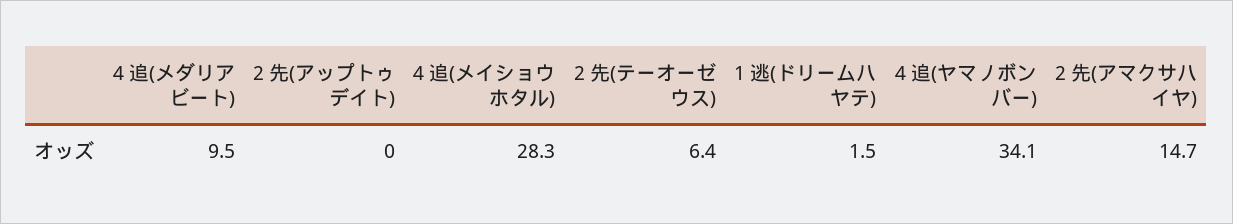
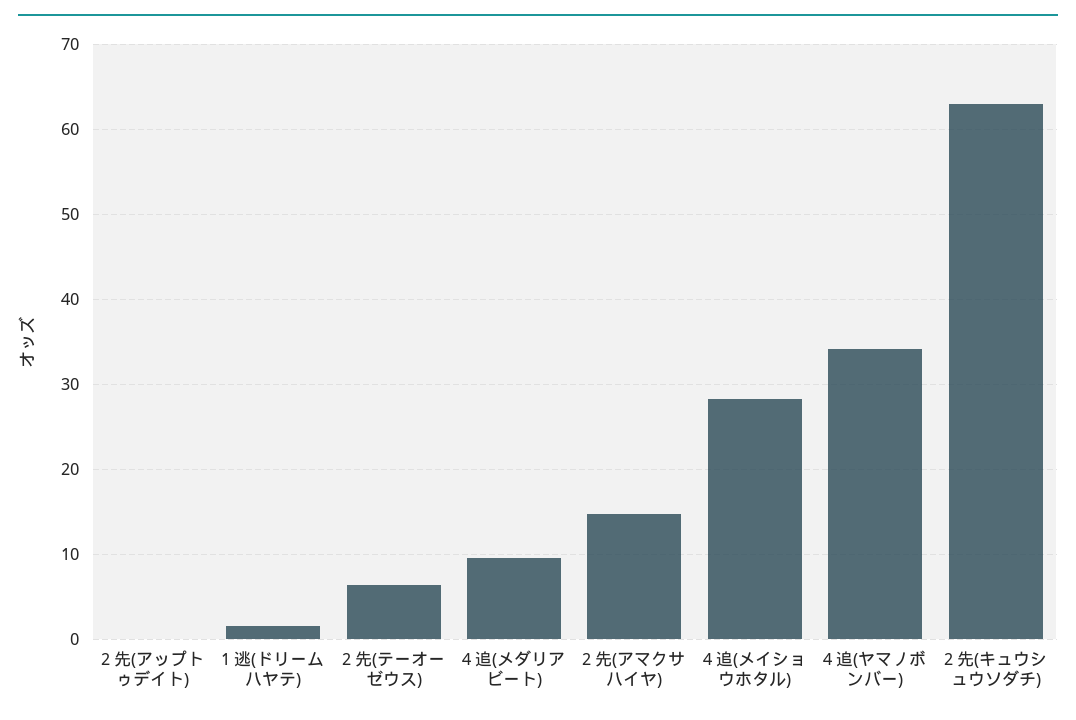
2 先(キュウシュウソダチ): none -> 63

